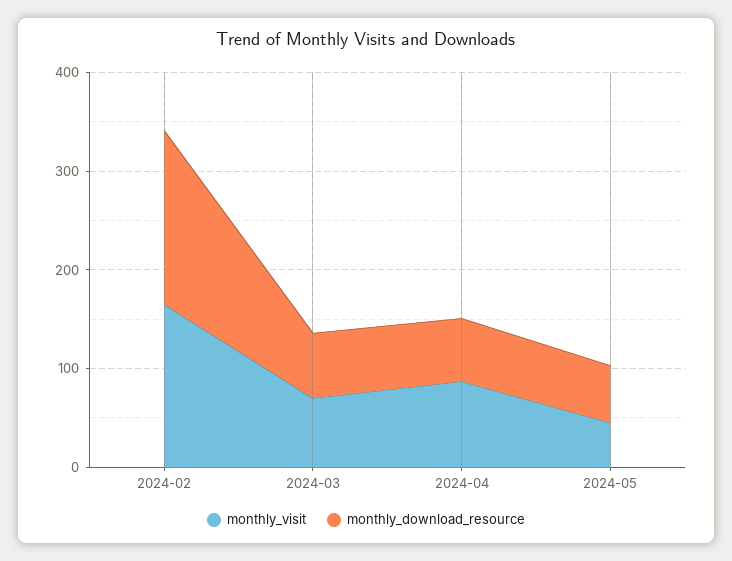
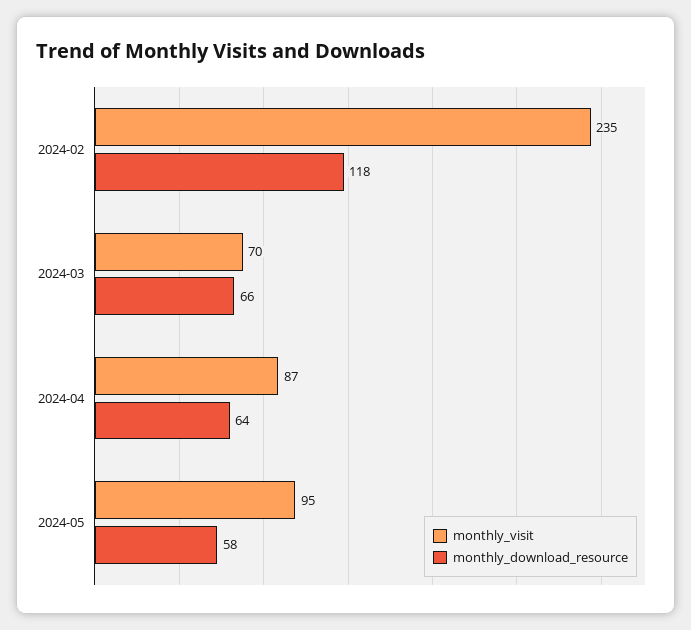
monthly_visit, 2024-02: 160 -> 235
monthly_download_resource, 2024-02: 180 -> 118
monthly_visit, 2024-05: 40 -> 95

